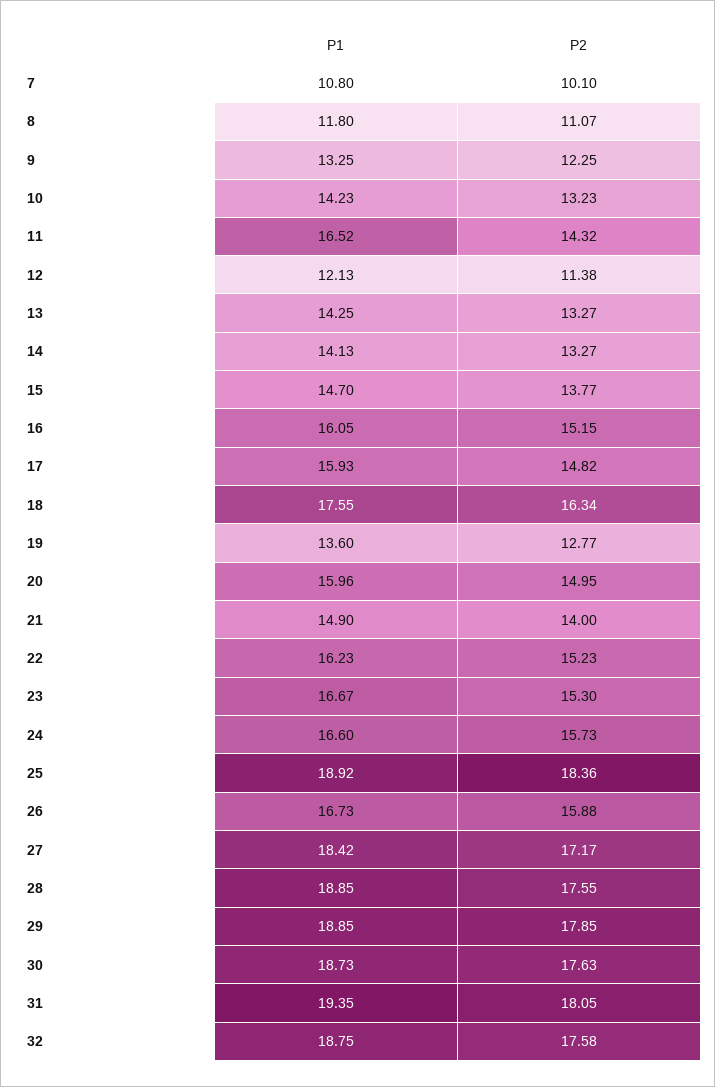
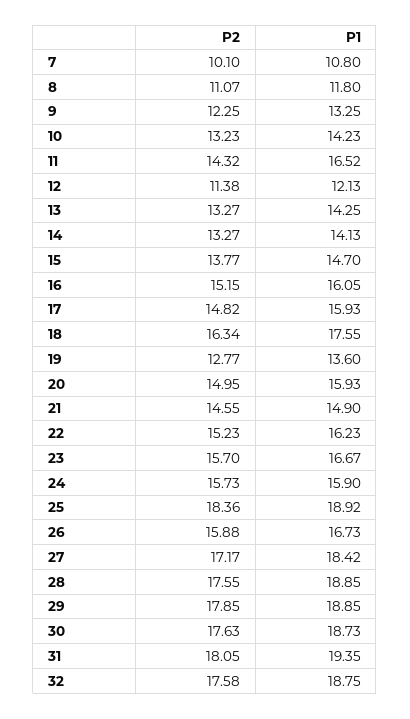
P1, 20: 15.96 -> 15.93
P2, 21: 14 -> 14.55
P2, 23: 15.3 -> 15.7
P1, 24: 16.6 -> 15.9

